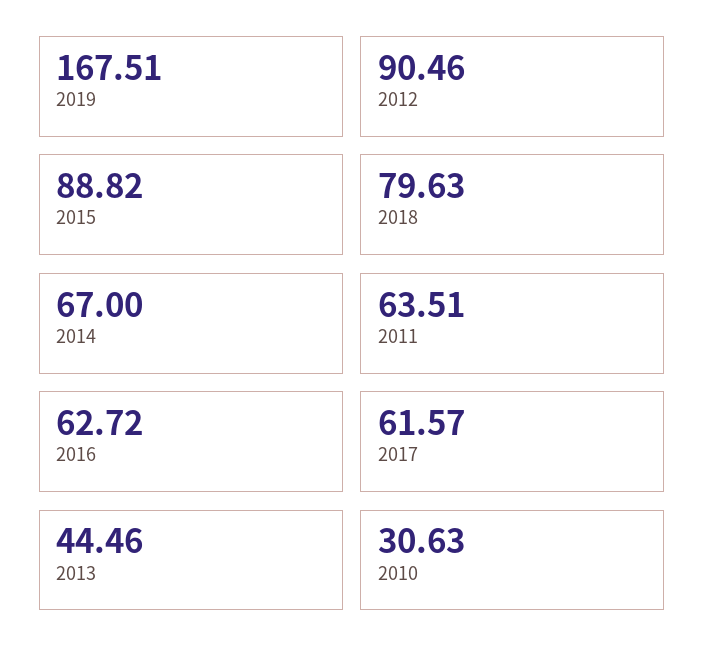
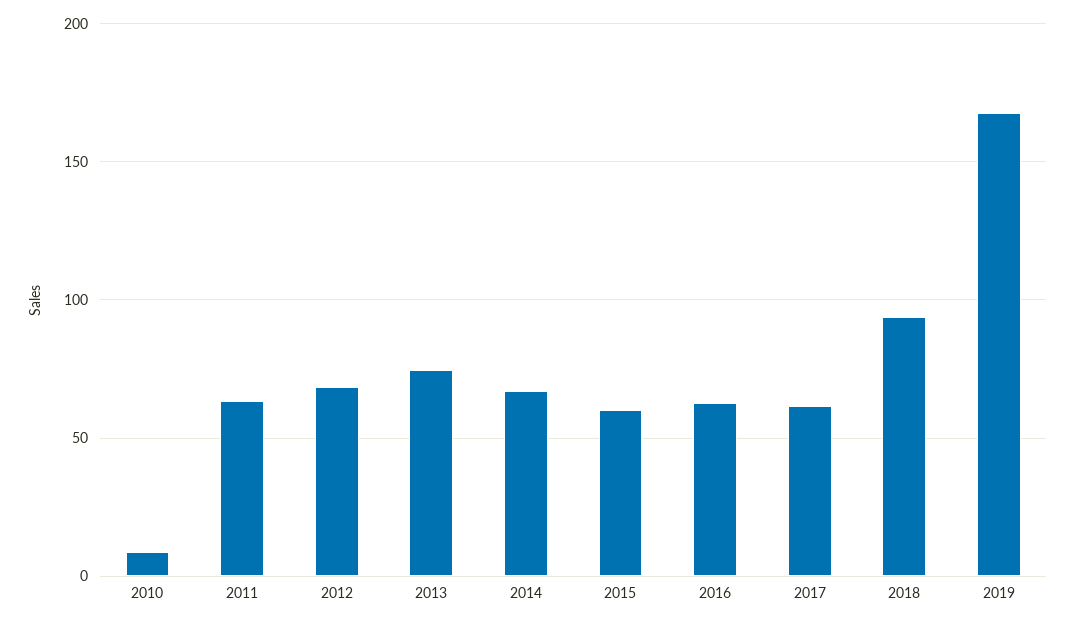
2012: 90.46 -> 70
2015: 88.82 -> 60
2018: 79.63 -> 95
2013: 44.46 -> 75
2010: 30.63 -> 10

